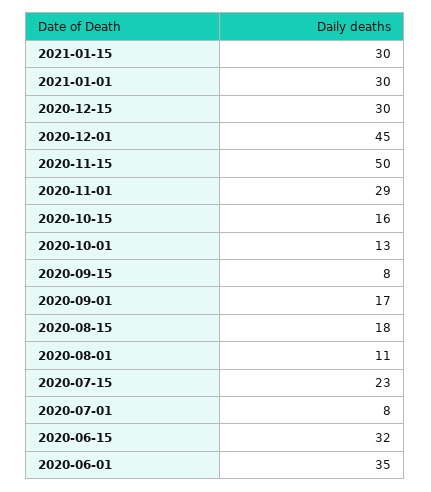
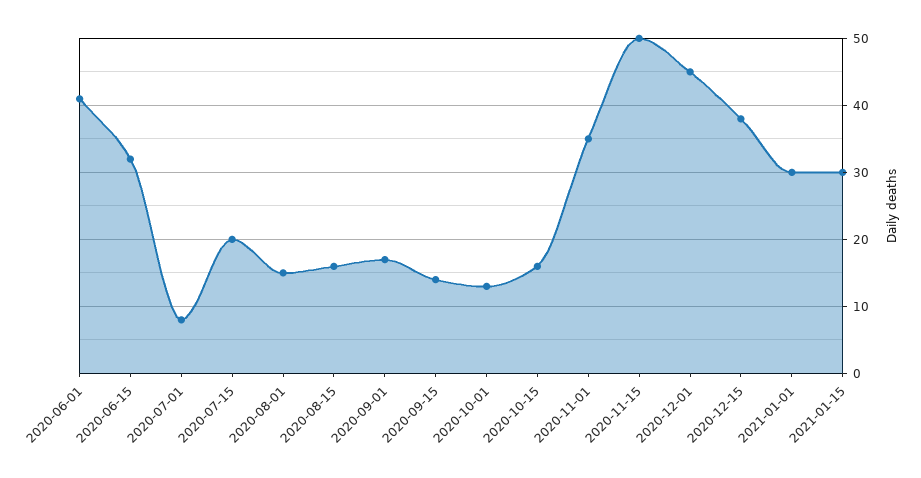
2020-12-15: 30 -> 38
2020-11-01: 29 -> 35
2020-09-15: 8 -> 14
2020-08-15: 18 -> 16
2020-08-01: 11 -> 15
2020-07-15: 23 -> 20
2020-06-01: 35 -> 41

